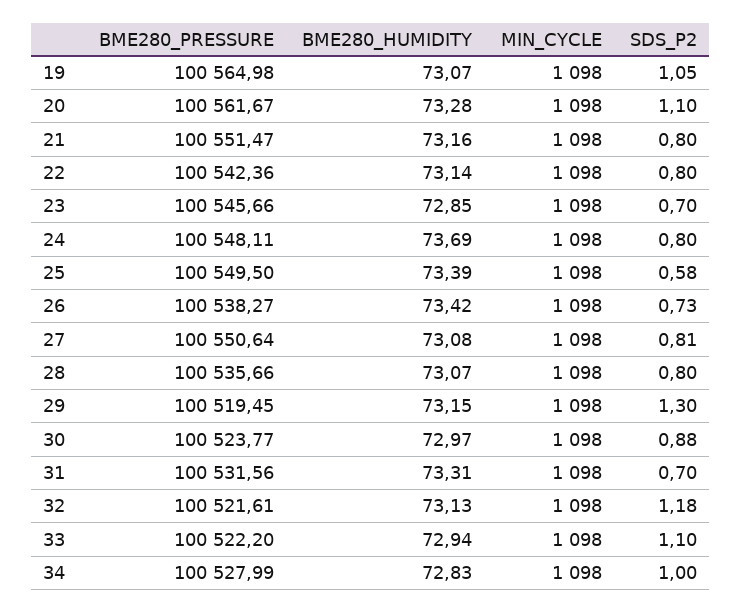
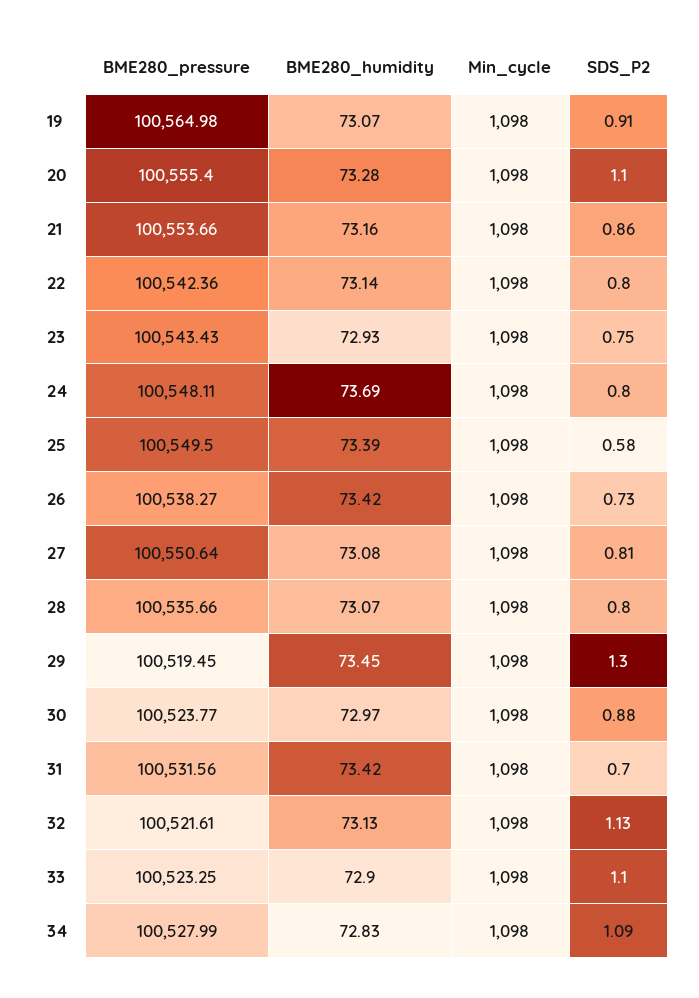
SDS_P2, 19: 1.05 -> 0.91
BME280_PRESSURE, 20: 100561.67 -> 100555.4
BME280_PRESSURE, 21: 100551.47 -> 100553.66
SDS_P2, 21: 0.8 -> 0.86
BME280_PRESSURE, 23: 100545.66 -> 100543.43
BME280_HUMIDITY, 23: 72.85 -> 72.93
SDS_P2, 23: 0.7 -> 0.75
BME280_HUMIDITY, 29: 73.15 -> 73.45
BME280_HUMIDITY, 31: 73.31 -> 73.42
SDS_P2, 32: 1.18 -> 1.13
BME280_PRESSURE, 33: 100522.2 -> 100523.25
BME280_HUMIDITY, 33: 72.94 -> 72.9
SDS_P2, 34: 1 -> 1.09

